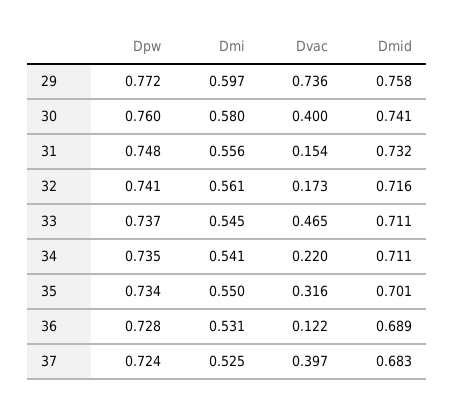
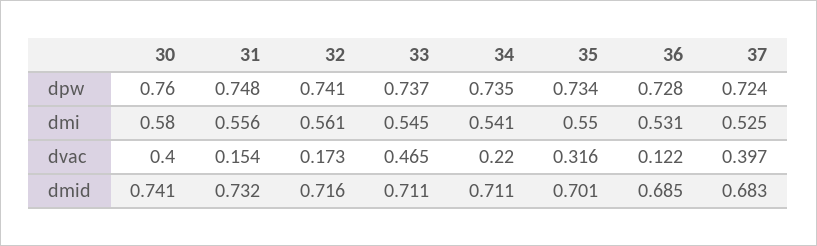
Dpw, 29: 0.772 -> none
Dmi, 29: 0.597 -> none
Dvac, 29: 0.736 -> none
Dmid, 29: 0.758 -> none
Dmid, 36: 0.689 -> 0.685

